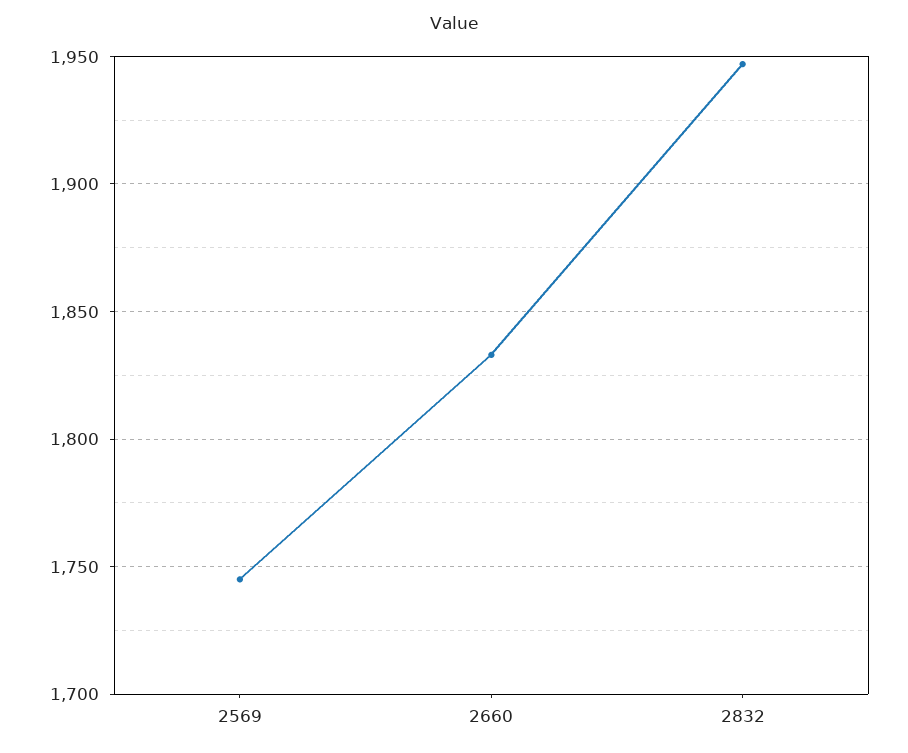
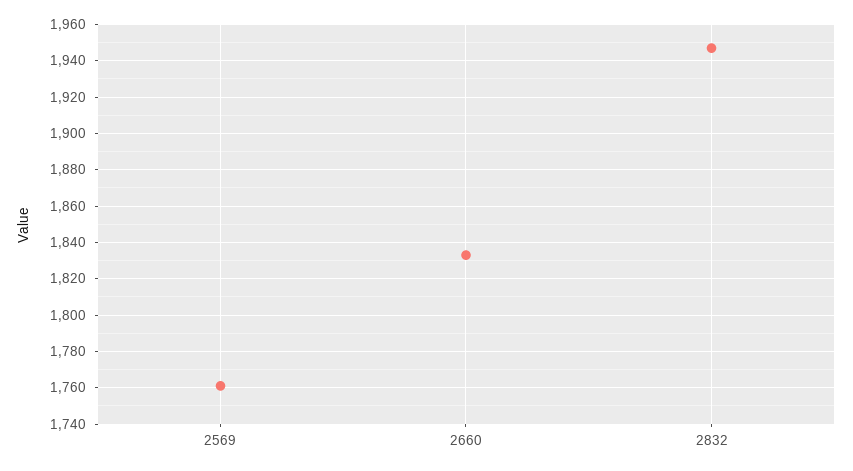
2569: 1745 -> 1760

